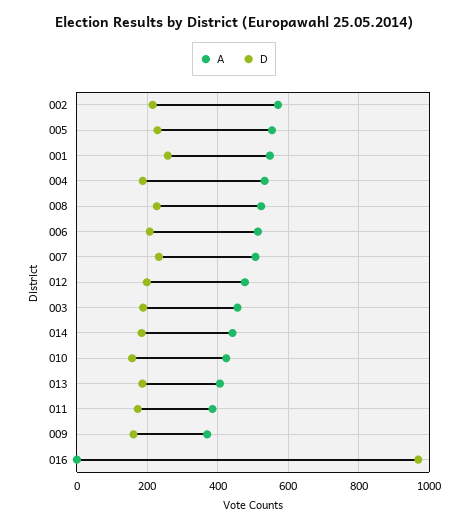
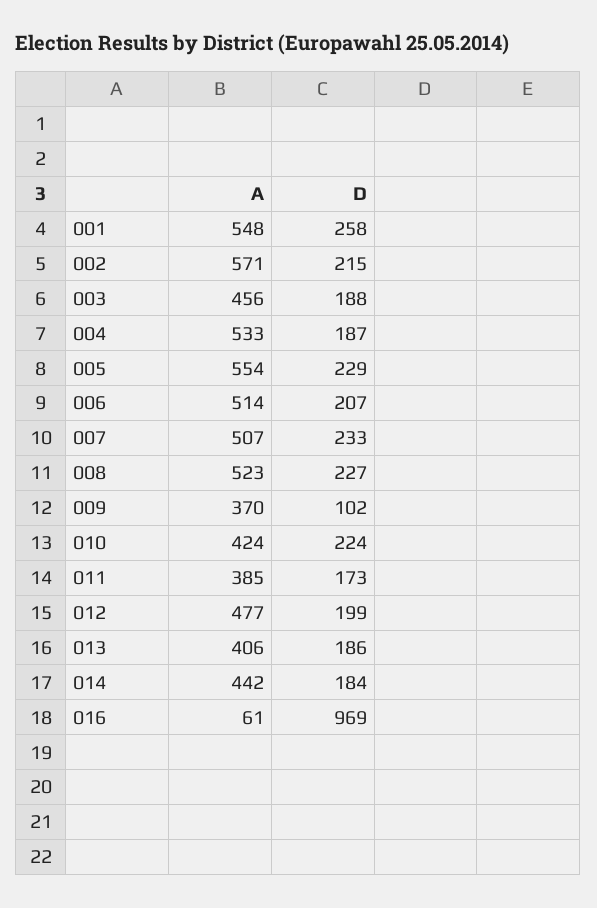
D, 010: 160 -> 224
D, 009: 160 -> 102
A, 016: 0 -> 61

